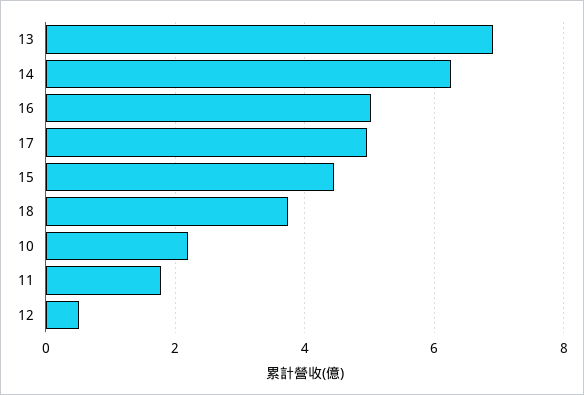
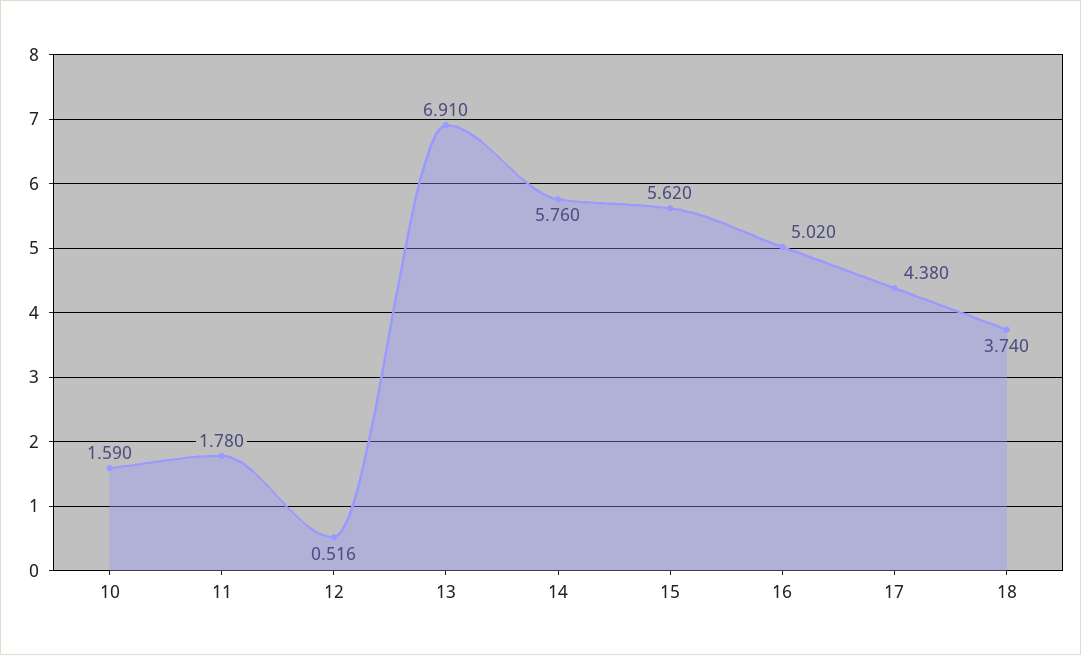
14: 6.2 -> 5.76
17: 5 -> 4.38
15: 4.4 -> 5.62
10: 2.2 -> 1.59

